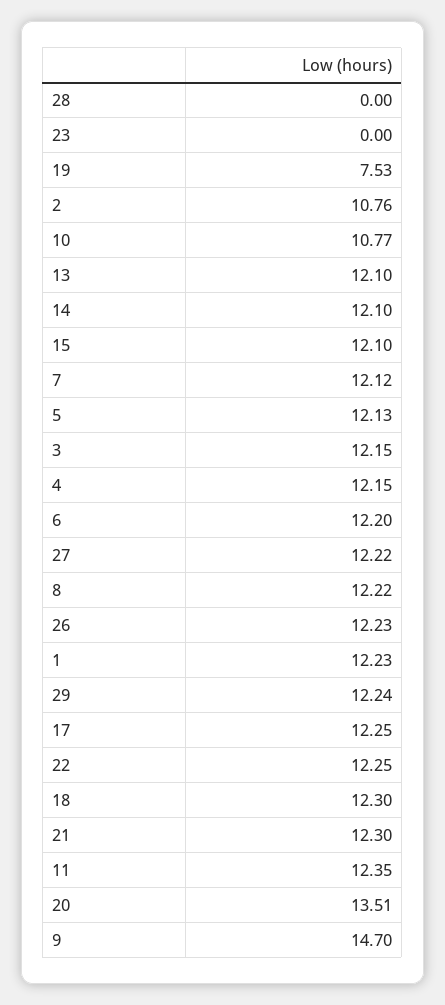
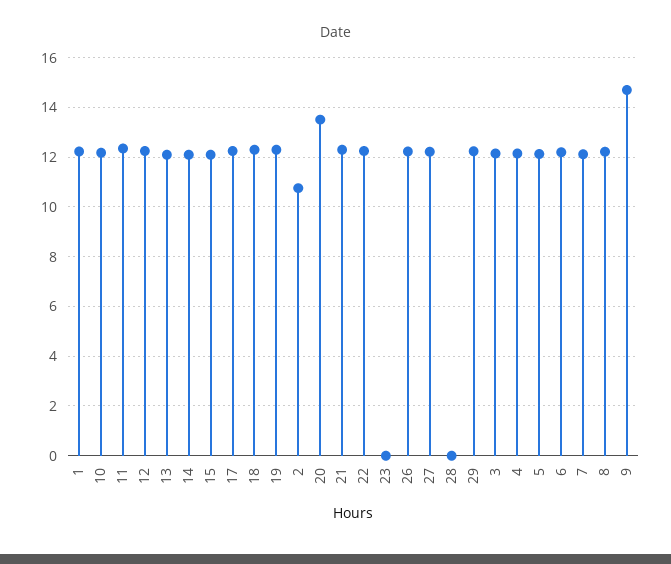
19: 7.53 -> 12.25
10: 10.77 -> 12.25
12: none -> 12.25

